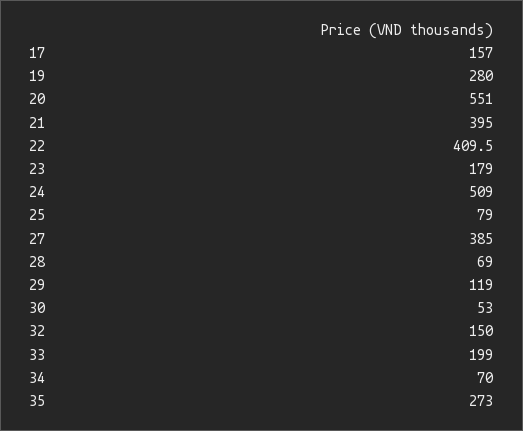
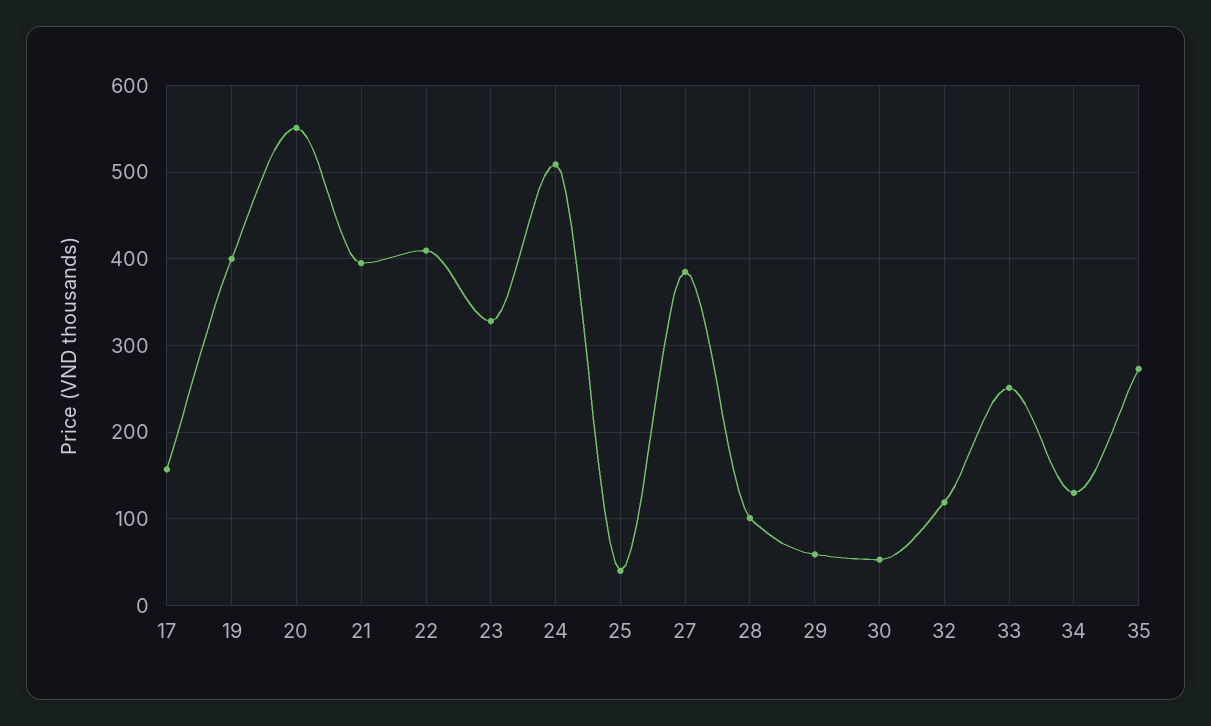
19: 280 -> 400
23: 179 -> 330
25: 79 -> 40
28: 69 -> 100
29: 119 -> 60
32: 150 -> 120
33: 199 -> 250
34: 70 -> 130

